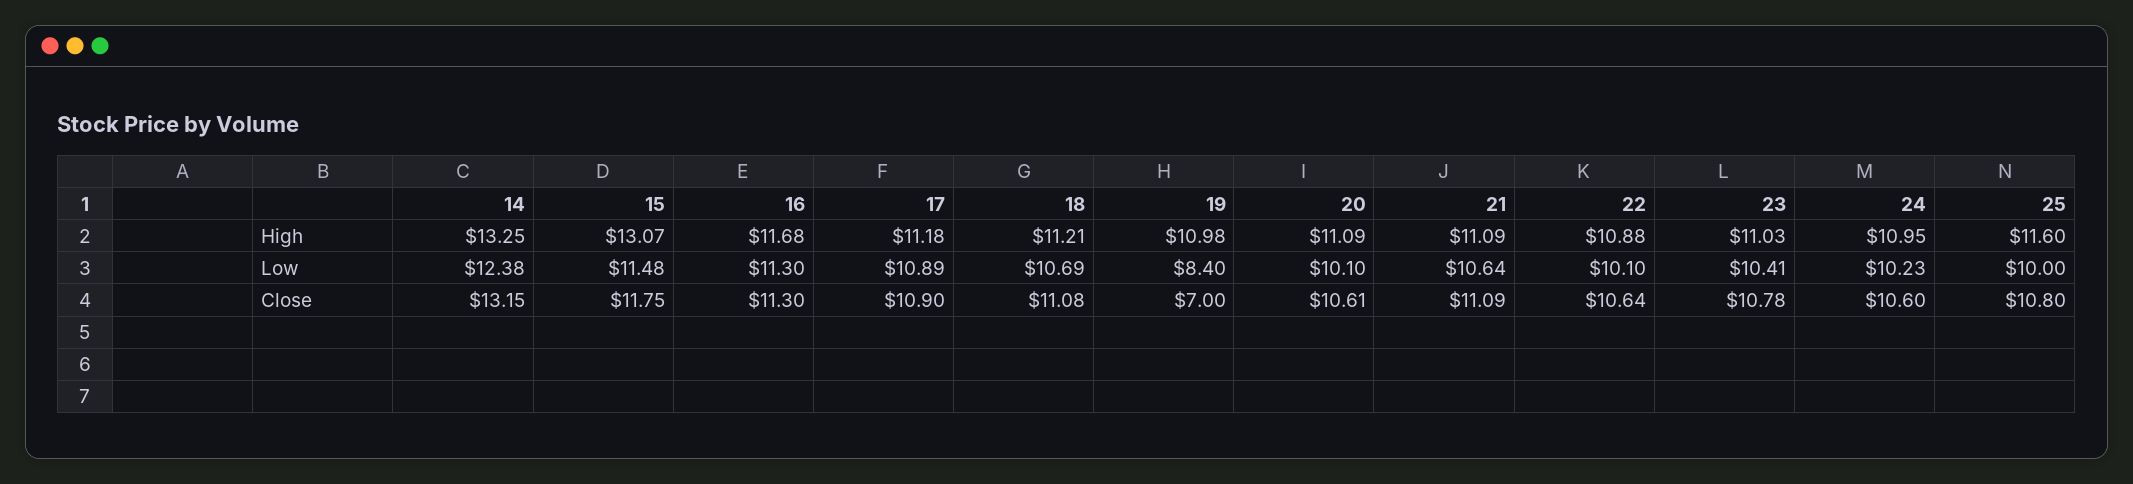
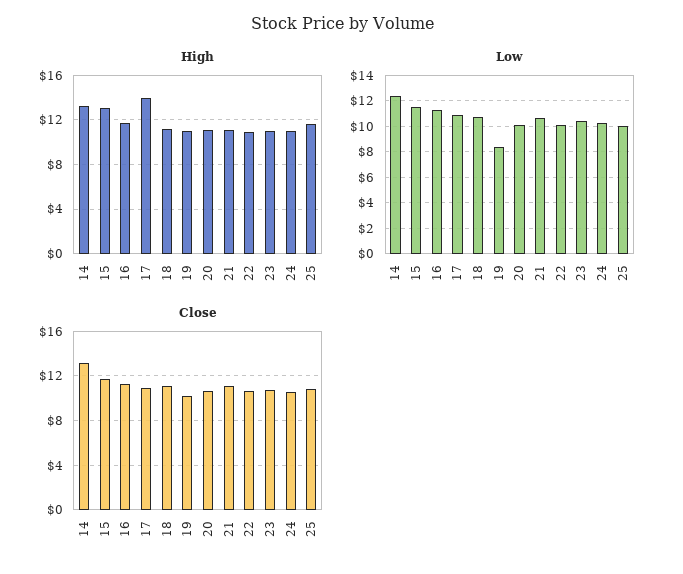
High, 17: 11.18 -> 14
Close, 19: 7 -> 10

